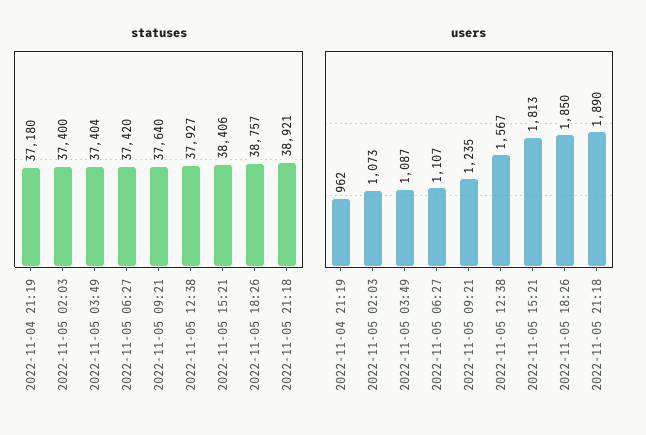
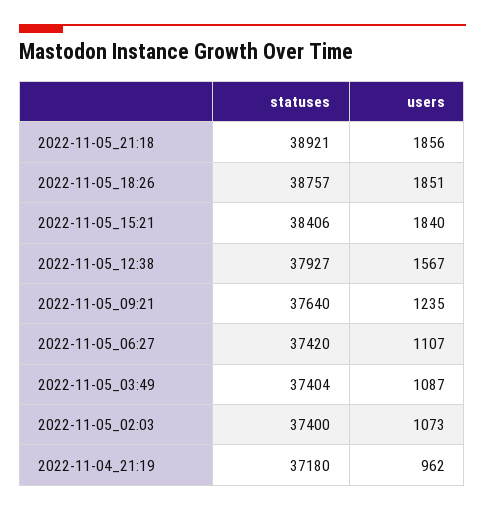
users, 2022-11-05 15:21: 1813 -> 1840
users, 2022-11-05 18:26: 1850 -> 1851
users, 2022-11-05 21:18: 1890 -> 1856

